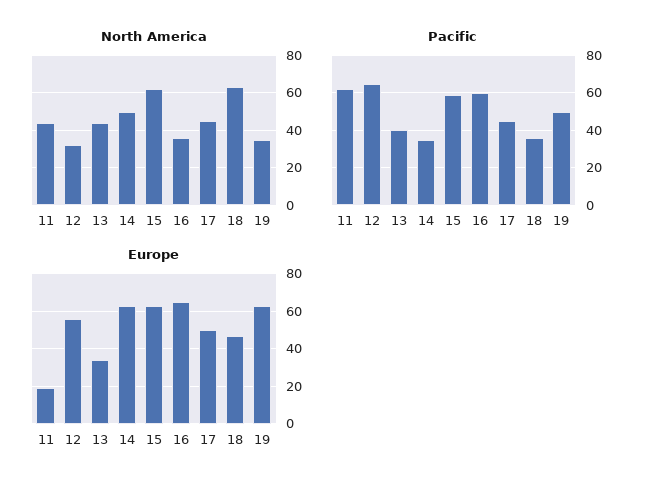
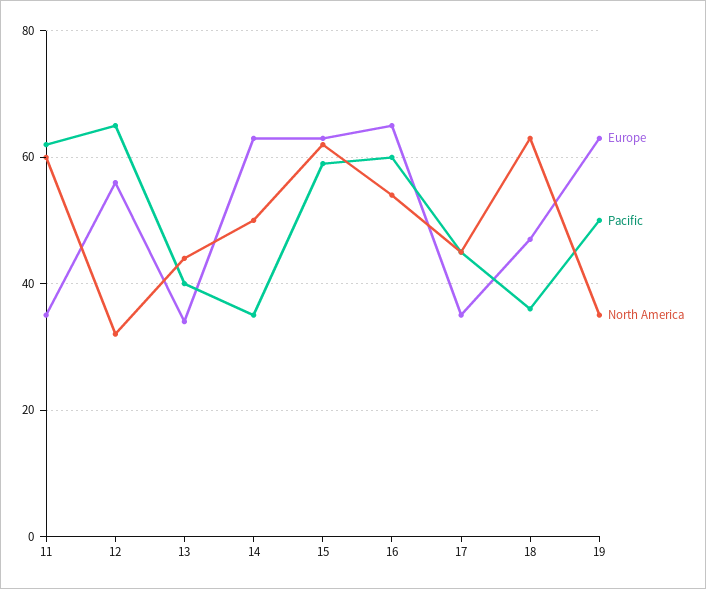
North America, 11: 45 -> 60
North America, 16: 35 -> 55
Europe, 11: 20 -> 35
Europe, 17: 50 -> 35

